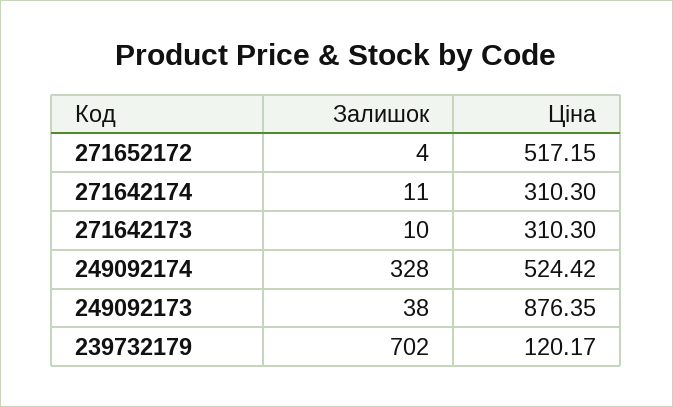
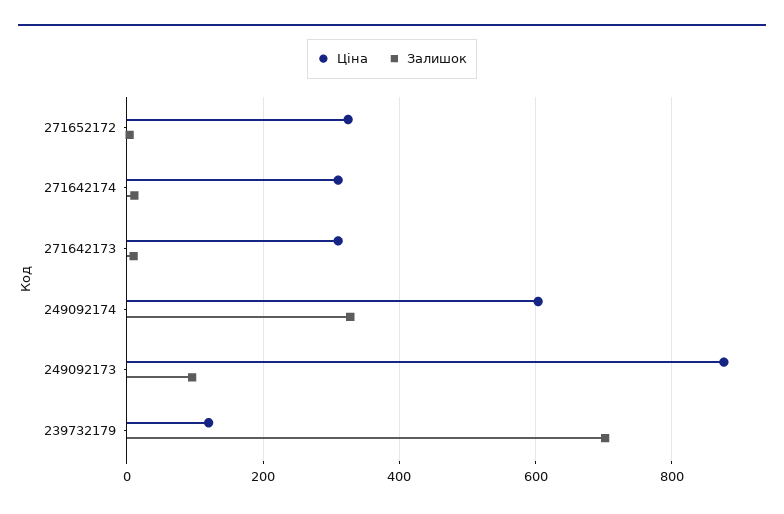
Ціна, 271652172: 517.15 -> 320
Ціна, 249092174: 524.42 -> 600
Залишок, 249092173: 38 -> 100

